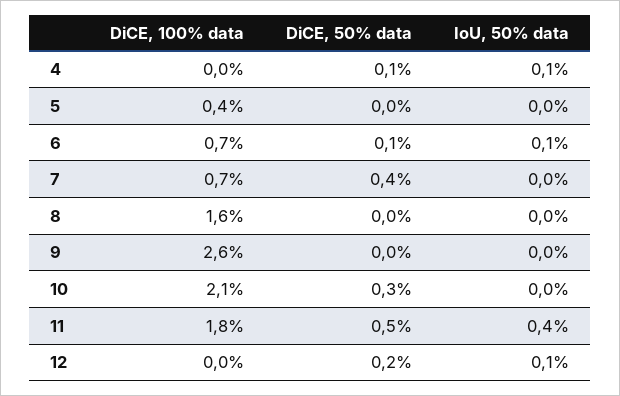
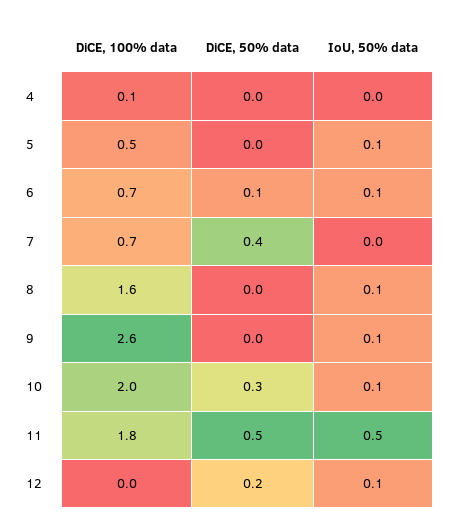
DiCE, 100% data, 4: 0 -> 0.1
DiCE, 50% data, 4: 0.1 -> 0
IoU, 50% data, 4: 0.1 -> 0
DiCE, 100% data, 5: 0.4 -> 0.5
IoU, 50% data, 5: 0 -> 0.1
IoU, 50% data, 8: 0 -> 0.1
IoU, 50% data, 9: 0 -> 0.1
DiCE, 100% data, 10: 2.1 -> 2
IoU, 50% data, 10: 0 -> 0.1
IoU, 50% data, 11: 0.4 -> 0.5

